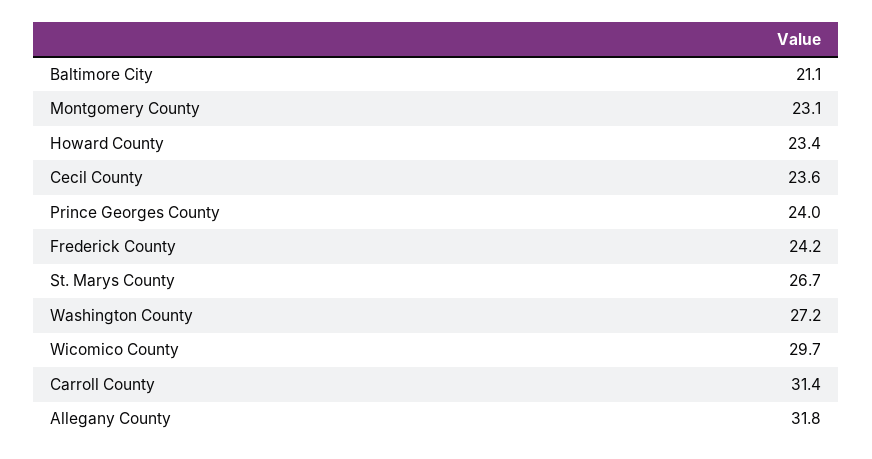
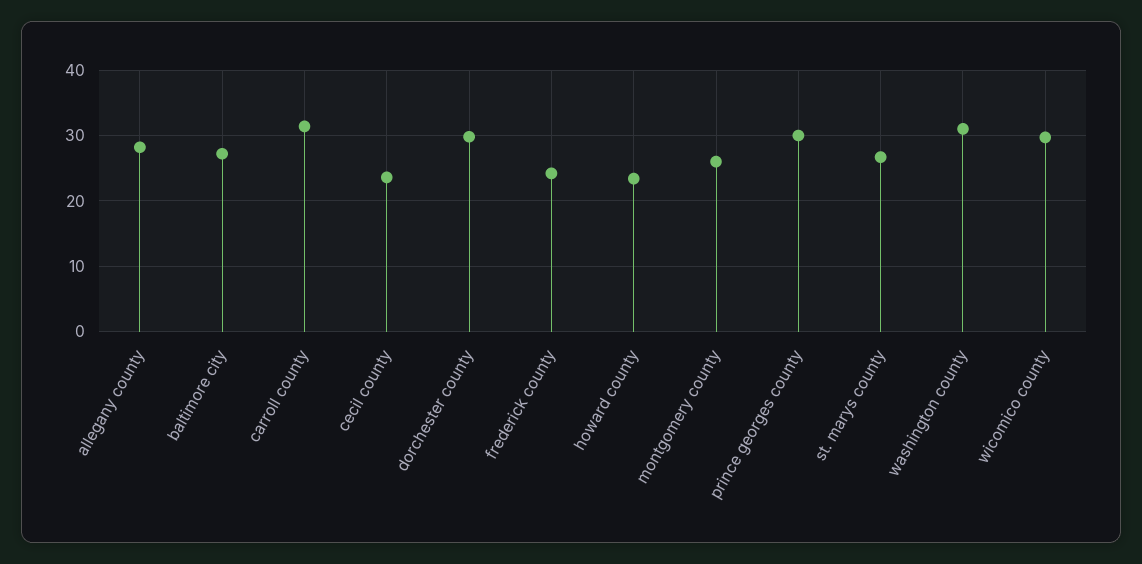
Baltimore City: 21.1 -> 27
Montgomery County: 23.1 -> 26
Prince Georges County: 24 -> 30
Washington County: 27.2 -> 31
Allegany County: 31.8 -> 28
dorchester county: none -> 30

